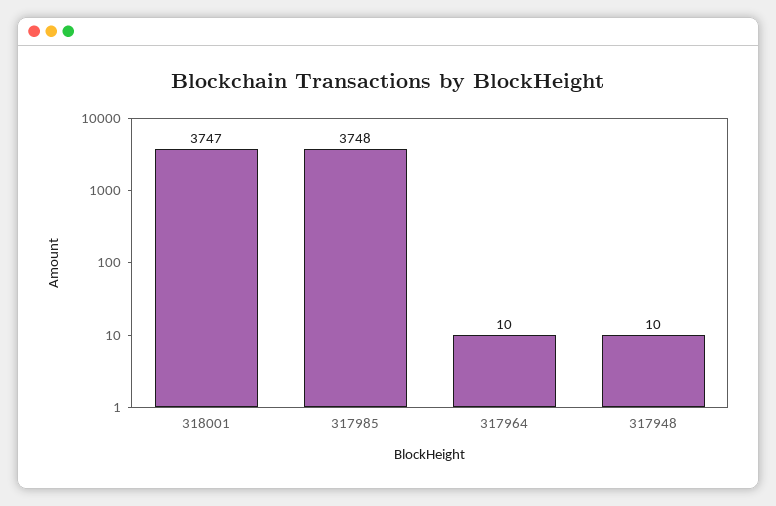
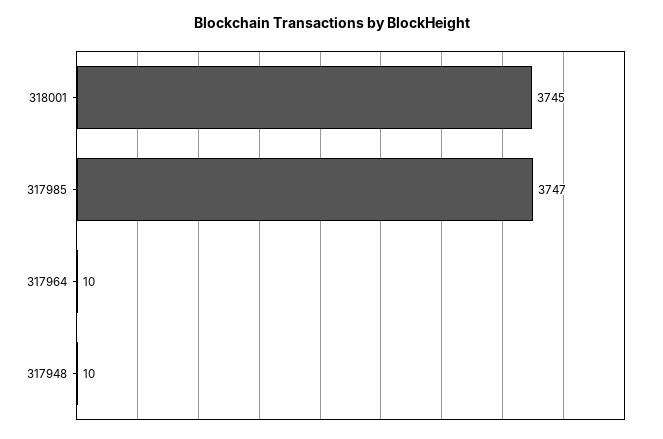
318001: 3747 -> 3745
317985: 3748 -> 3747

